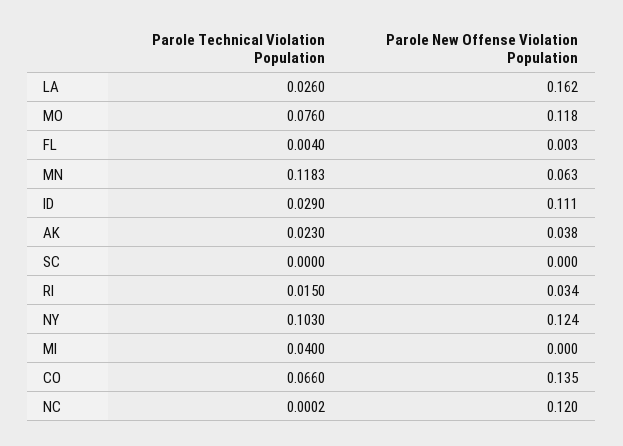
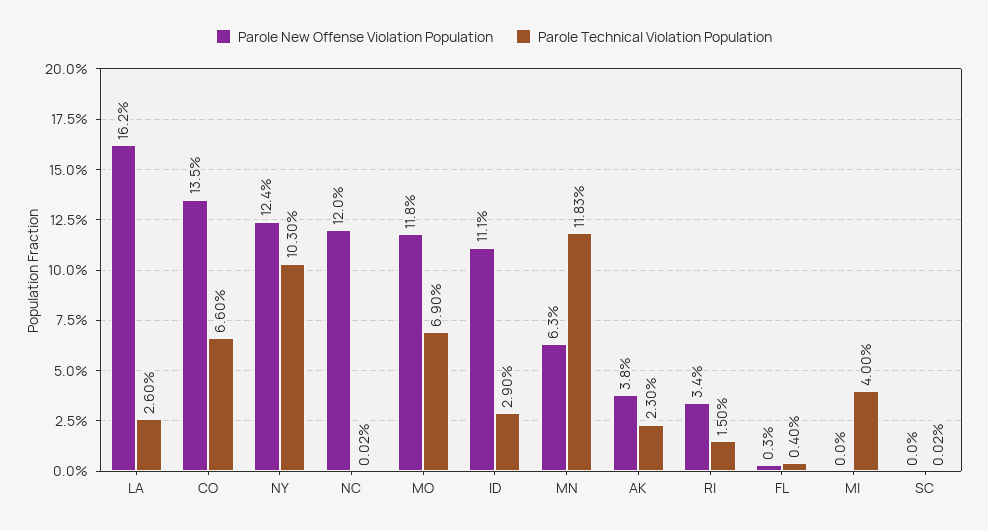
Parole Technical Violation Population, MO: 0.076 -> 0.069
Parole Technical Violation Population, SC: 0 -> 0.0002

